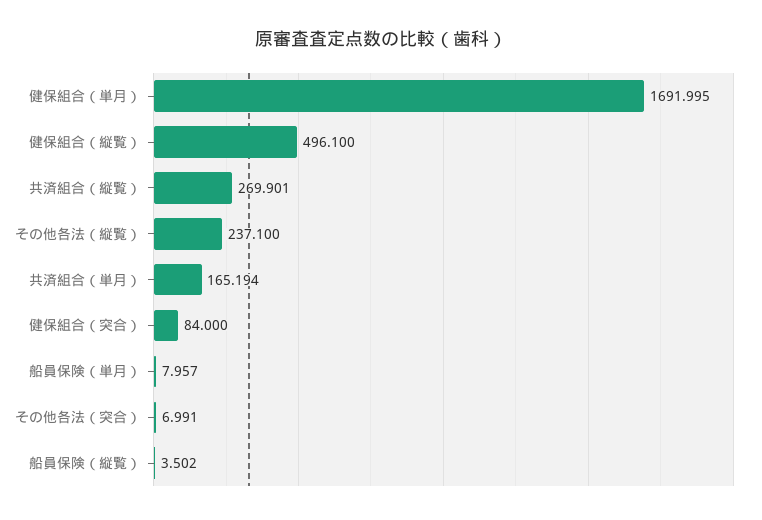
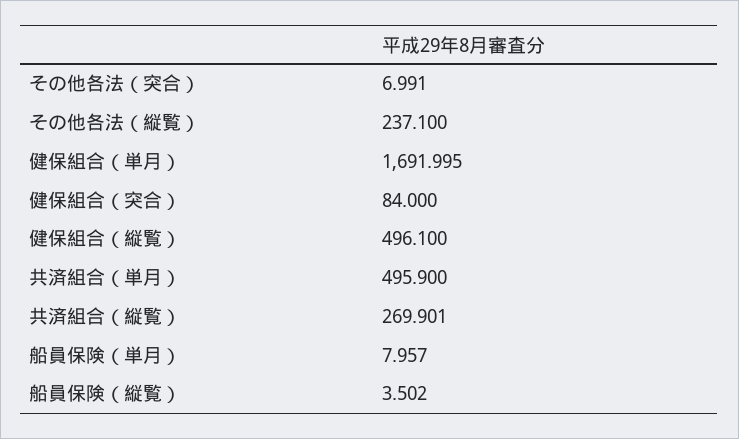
共済組合（単月）: 165.194 -> 495.9

